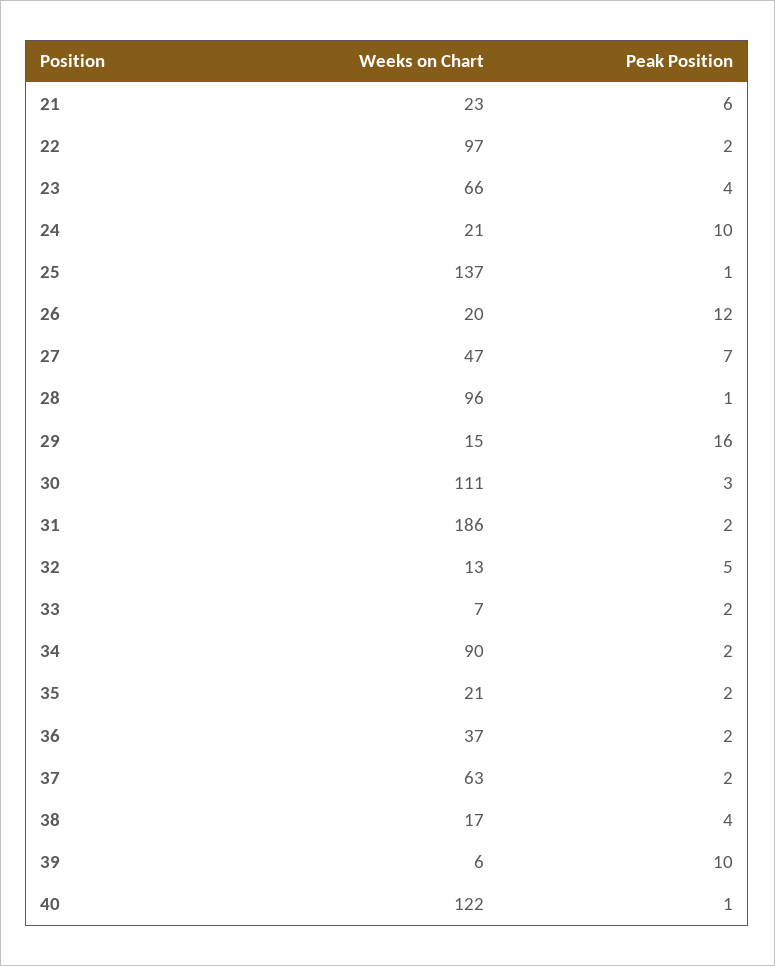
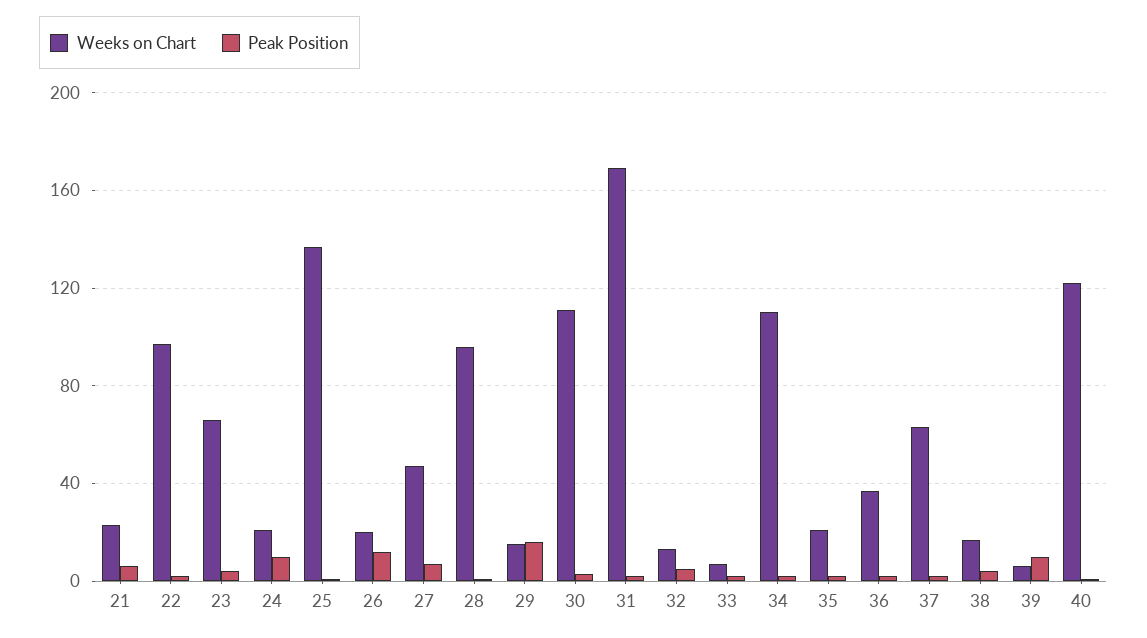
Weeks on Chart, 31: 186 -> 170
Weeks on Chart, 34: 90 -> 110

